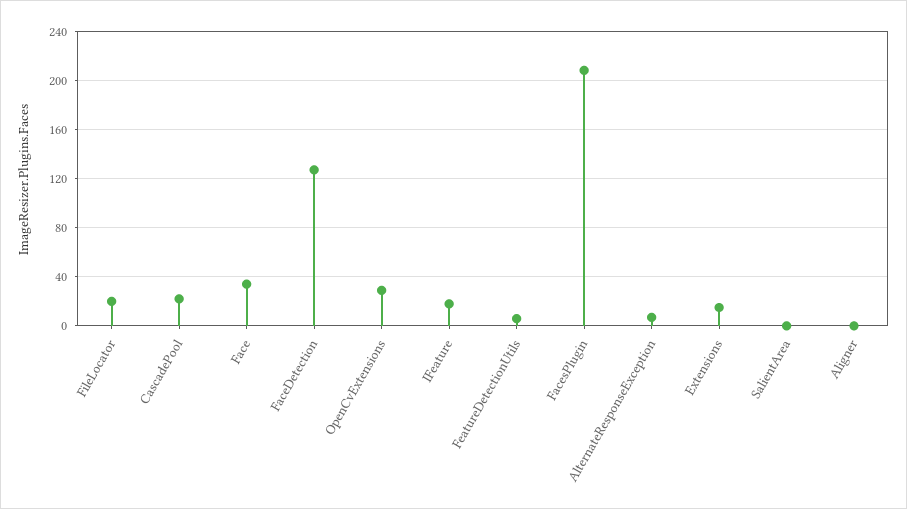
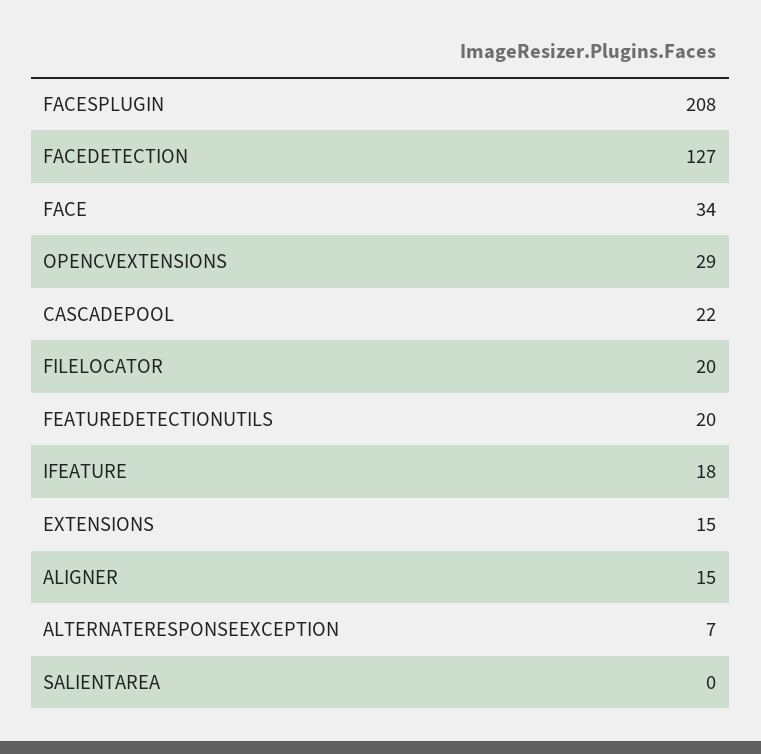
FeatureDetectionUtils: 5 -> 20
Aligner: 0 -> 15

